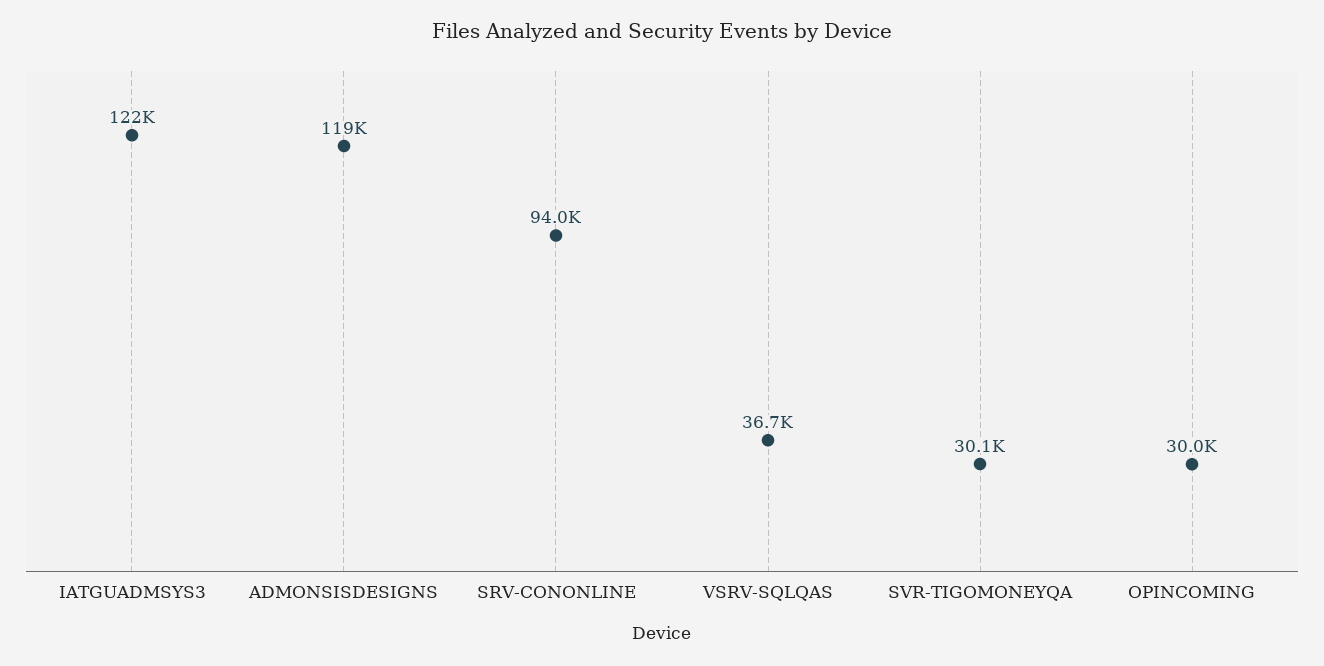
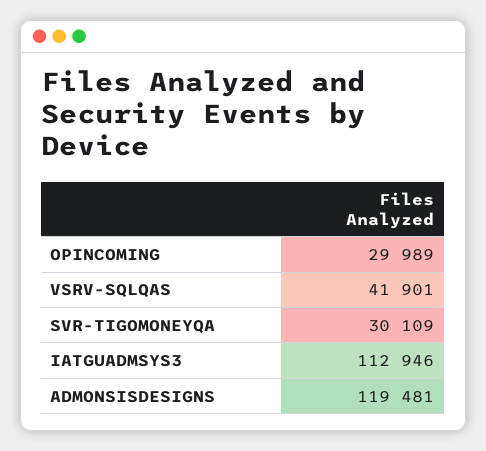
IATGUADMSYS3: 122000 -> 112946
SRV-CONONLINE: 94000 -> none
VSRV-SQLQAS: 36700 -> 41901

